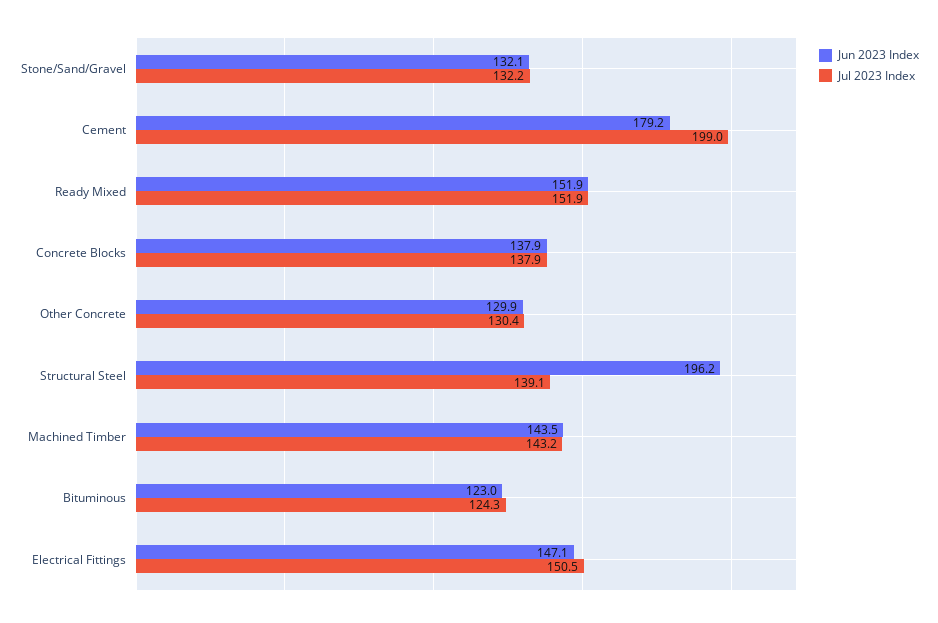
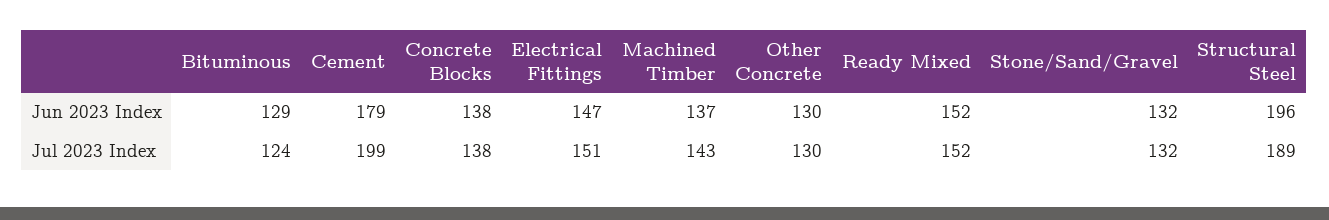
Jul 2023 Index, Structural Steel: 139.1 -> 189
Jun 2023 Index, Machined Timber: 143.5 -> 137
Jun 2023 Index, Bituminous: 123 -> 129

